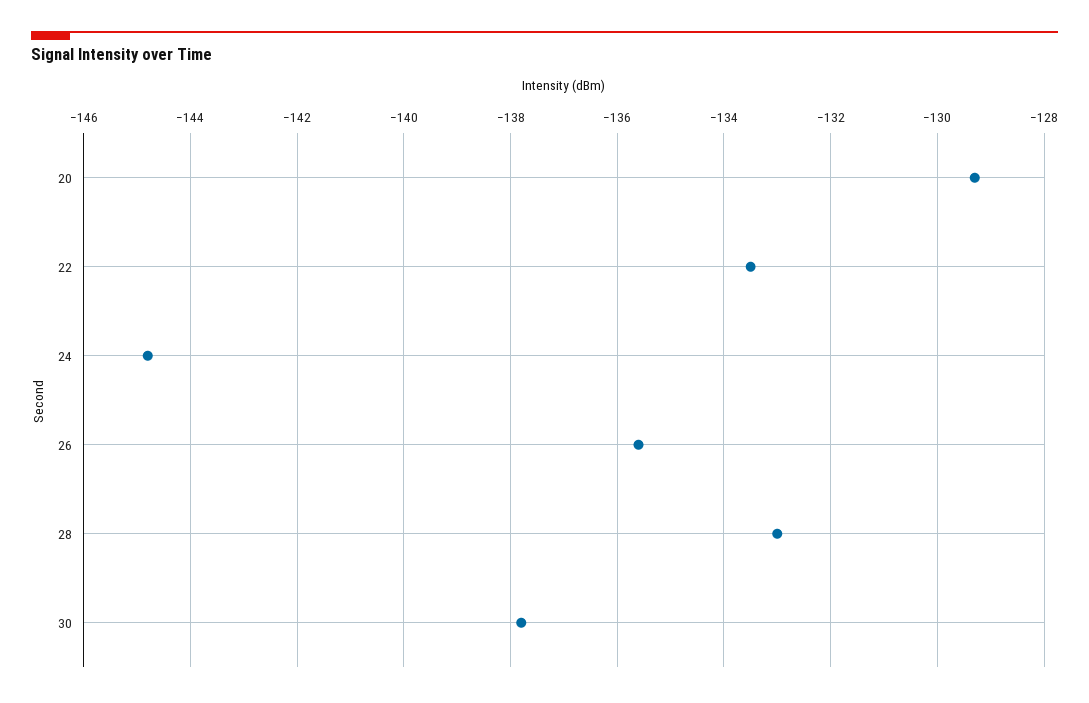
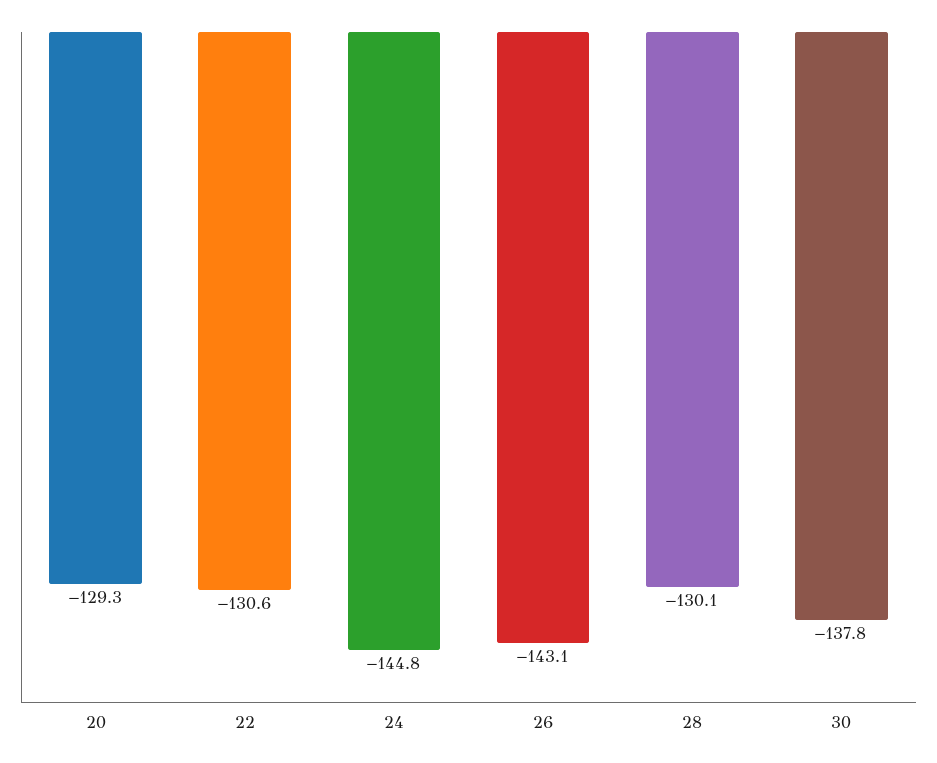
22: -133.5 -> -130.6
26: -135.5 -> -143.1
28: -133 -> -130.1

